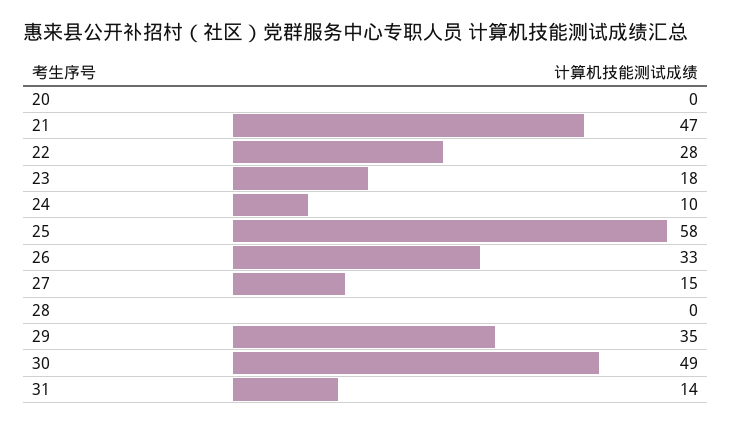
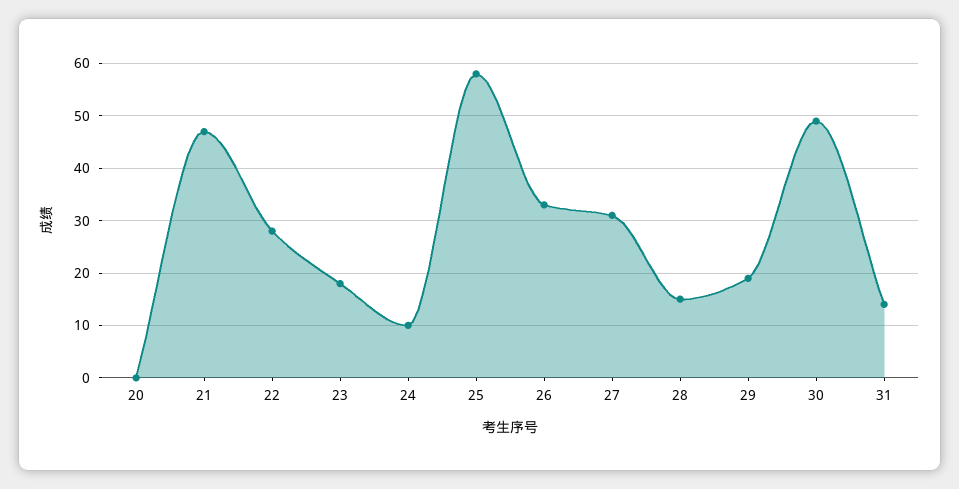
27: 15 -> 30
28: 0 -> 15
29: 35 -> 20

